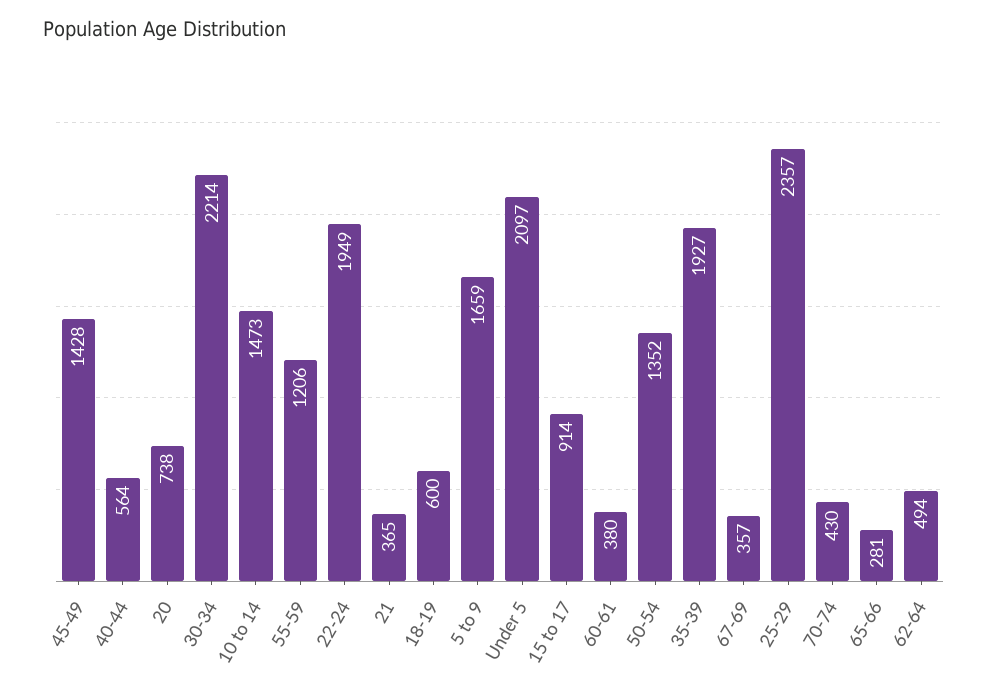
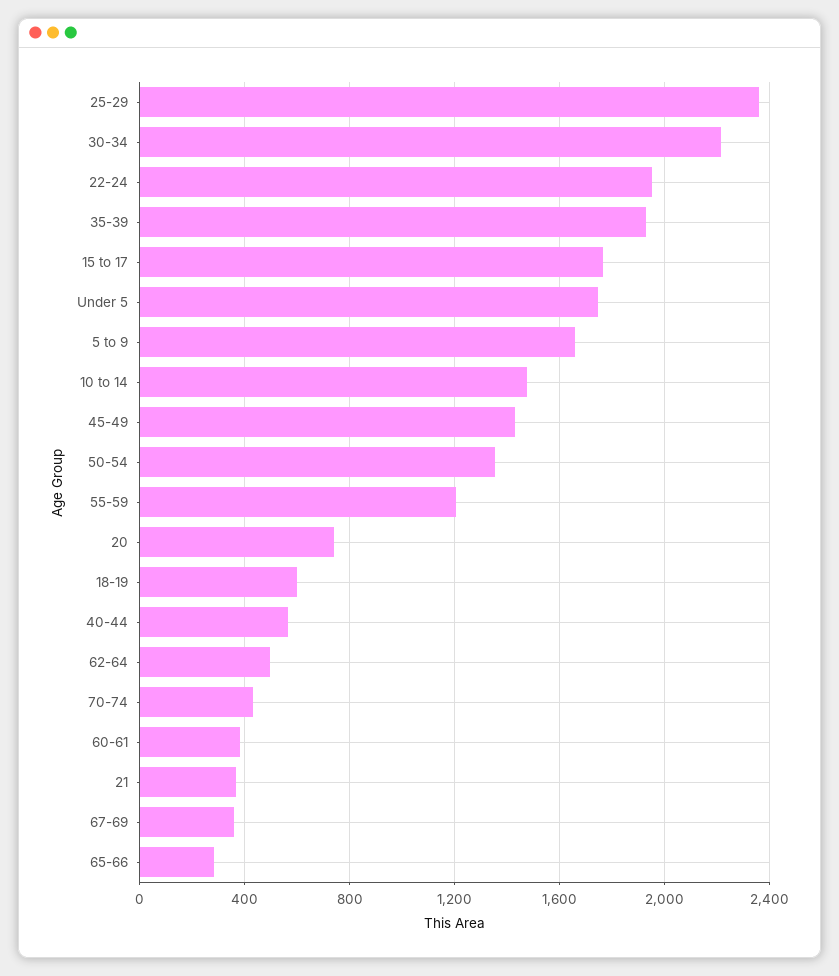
Under 5: 2097 -> 1750
15 to 17: 914 -> 1750

